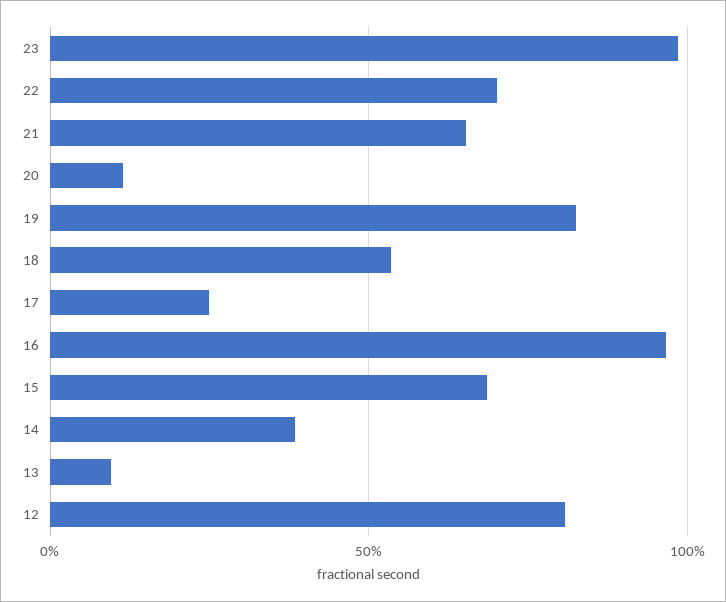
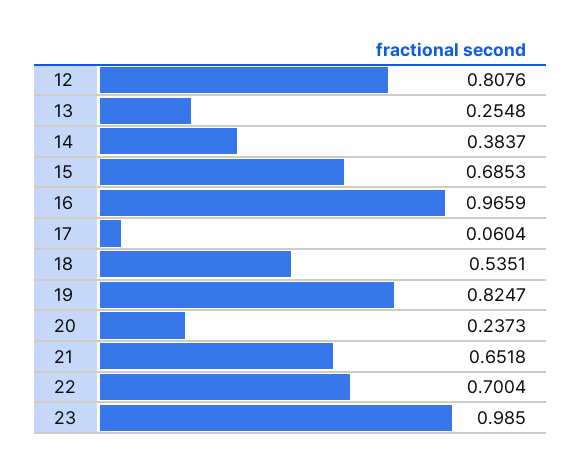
20: 0.1 -> 0.2373
17: 0.25 -> 0.0604
13: 0.1 -> 0.2548

